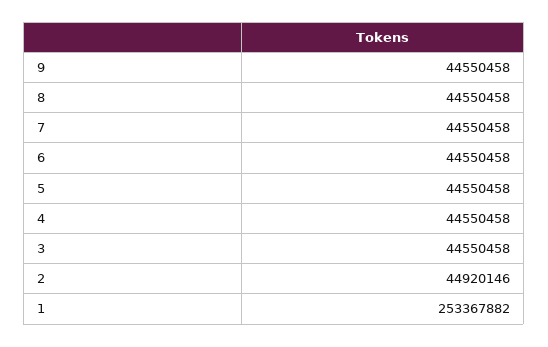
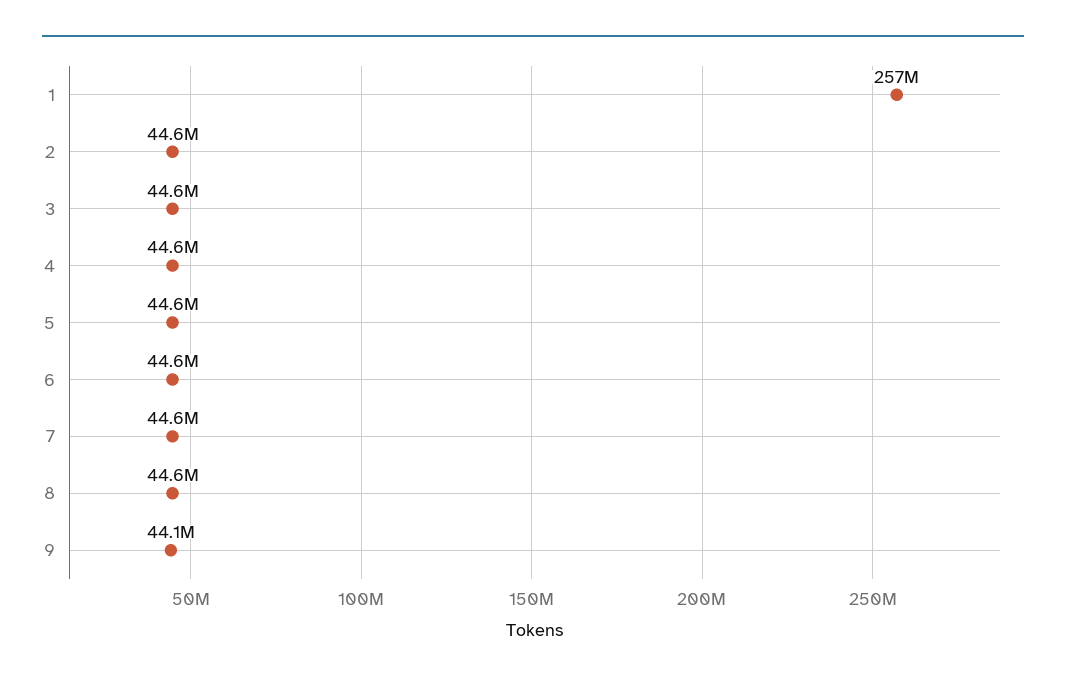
9: 44550458 -> 44100000
2: 44920146 -> 44600000
1: 253367882 -> 257000000

